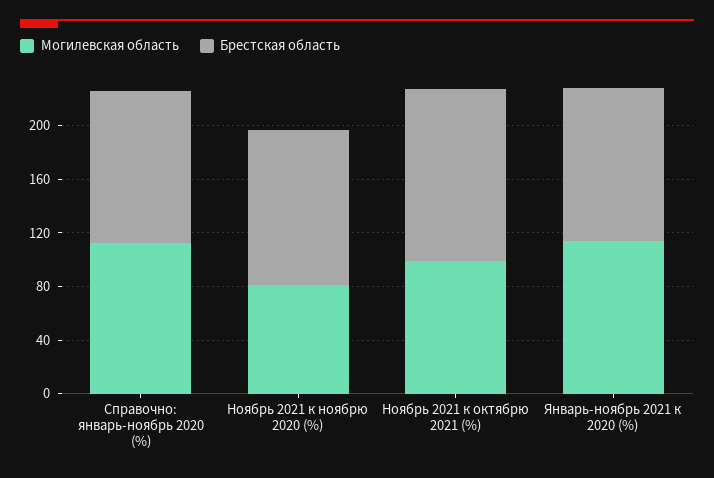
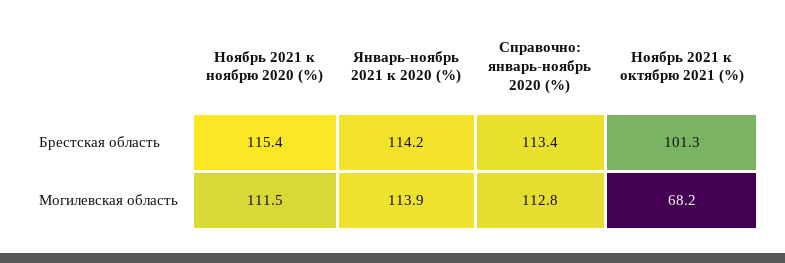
Могилевская область, Ноябрь 2021 к ноябрю 2020 (%): 80 -> 111.5
Могилевская область, Ноябрь 2021 к октябрю 2021 (%): 100 -> 68.2
Брестская область, Ноябрь 2021 к октябрю 2021 (%): 130 -> 101.3

